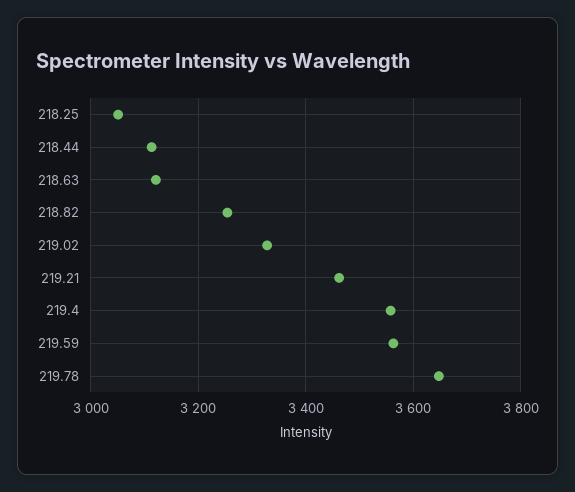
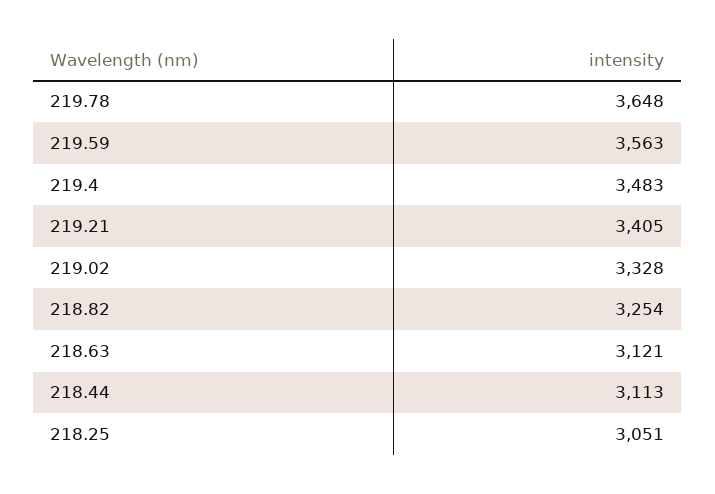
219.21: 3460 -> 3405
219.4: 3560 -> 3483

